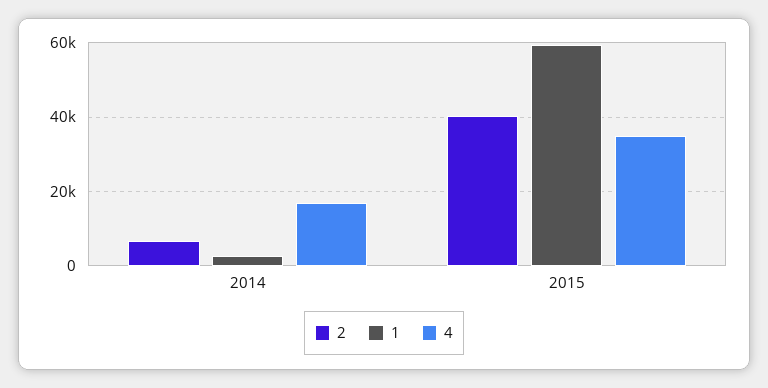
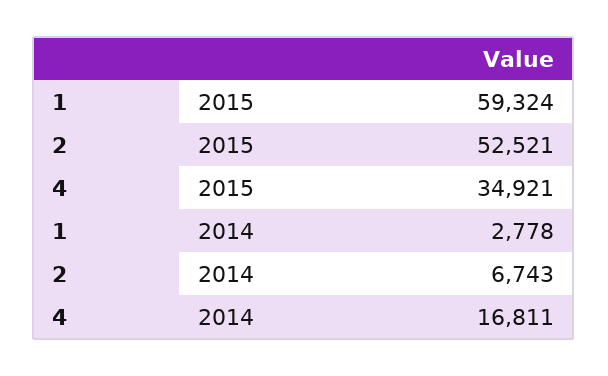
2, 2015: 40000 -> 52521

